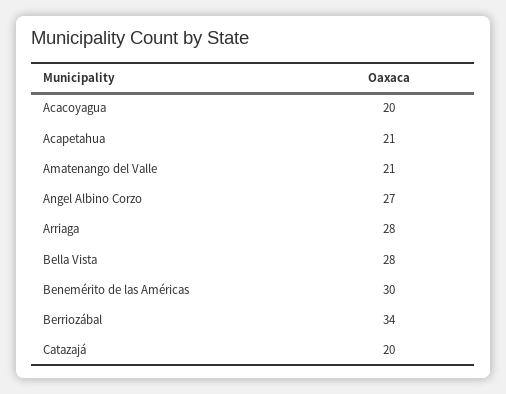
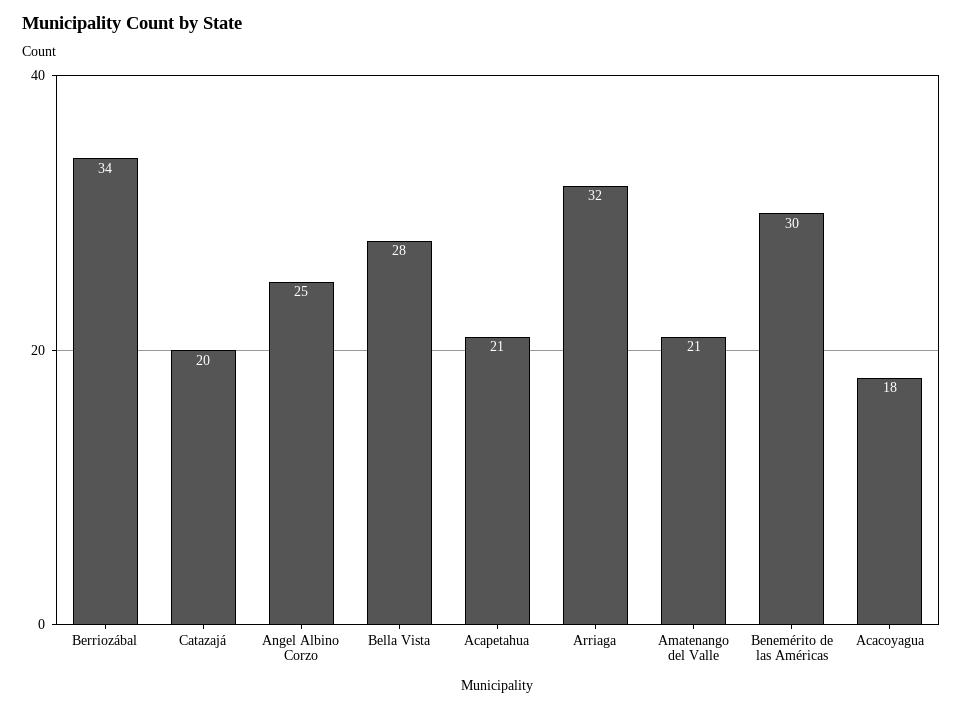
Acacoyagua: 20 -> 18
Angel Albino Corzo: 27 -> 25
Arriaga: 28 -> 32

